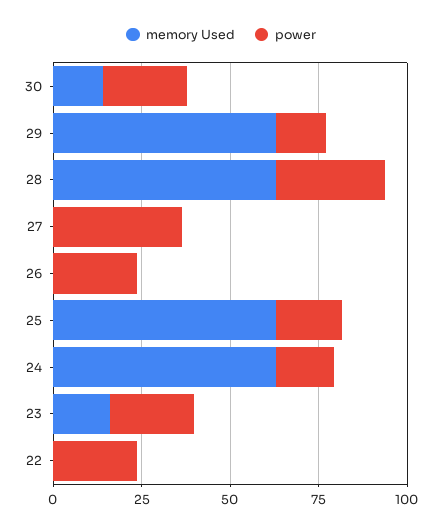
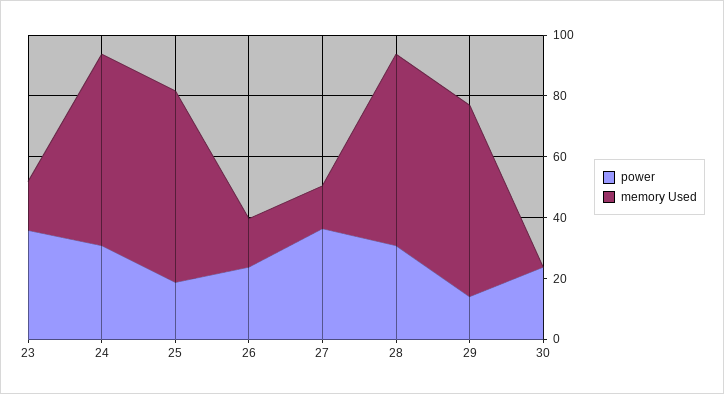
memory Used, 30: 15 -> 0
memory Used, 27: 0 -> 15
memory Used, 26: 0 -> 15
power, 24: 15 -> 30
power, 23: 25 -> 35
memory Used, 22: 0 -> none
power, 22: 25 -> none

